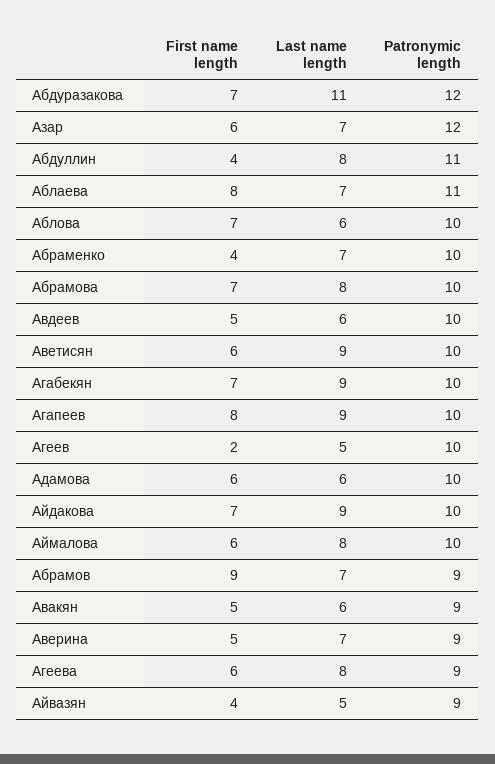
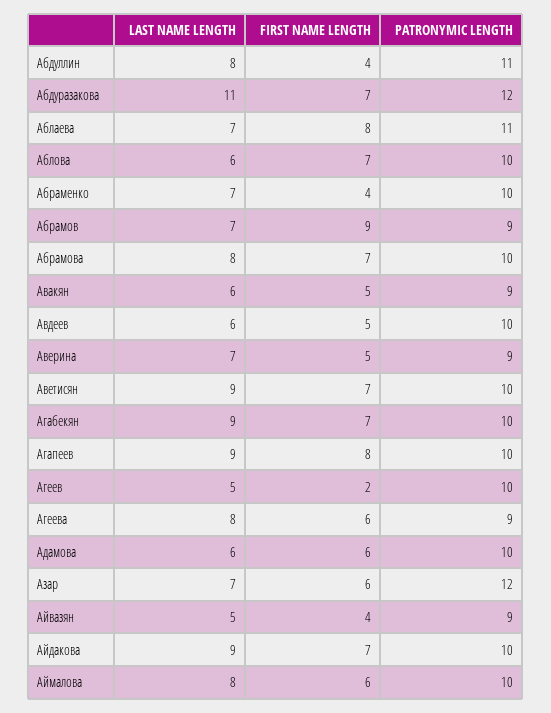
First name length, Аветисян: 6 -> 7

